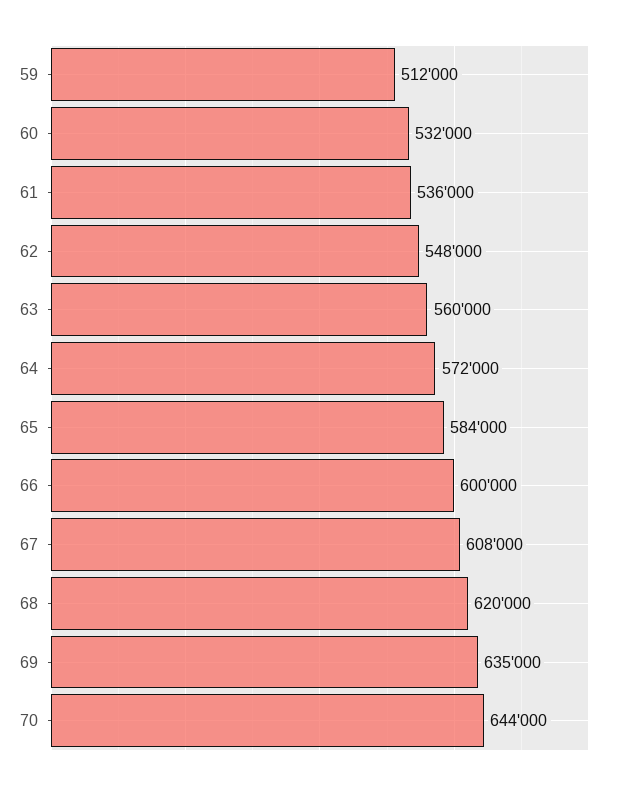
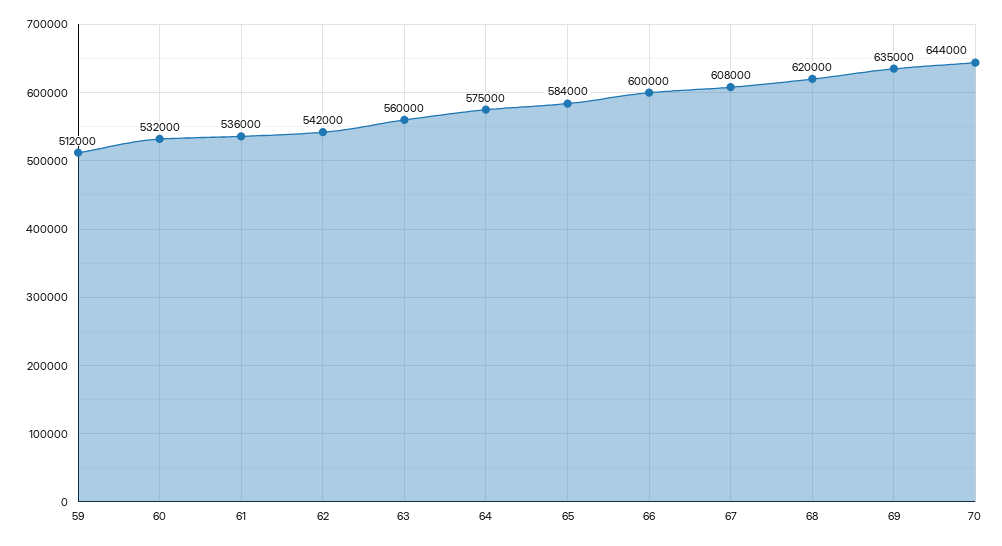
62: 548000 -> 542000
64: 572000 -> 575000

